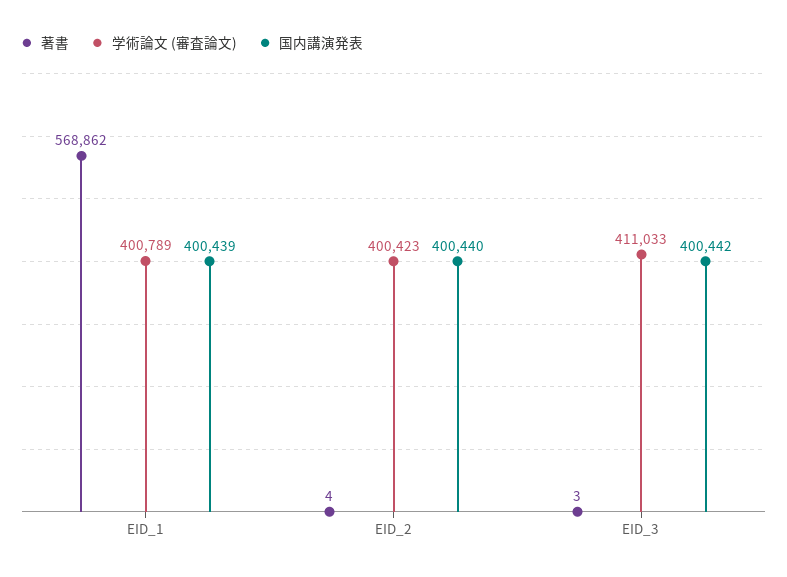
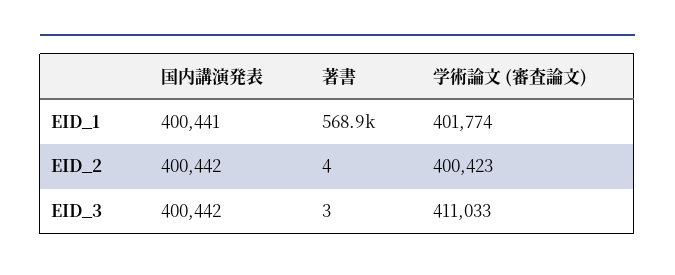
学術論文 (審査論文), EID_1: 400789 -> 401774
国内講演発表, EID_1: 400439 -> 400441
国内講演発表, EID_2: 400440 -> 400442

